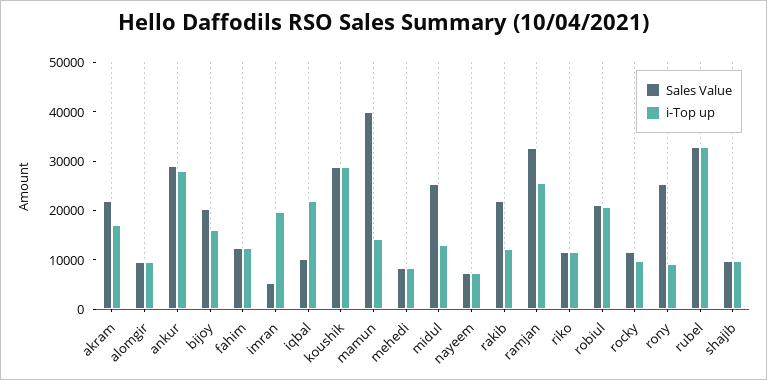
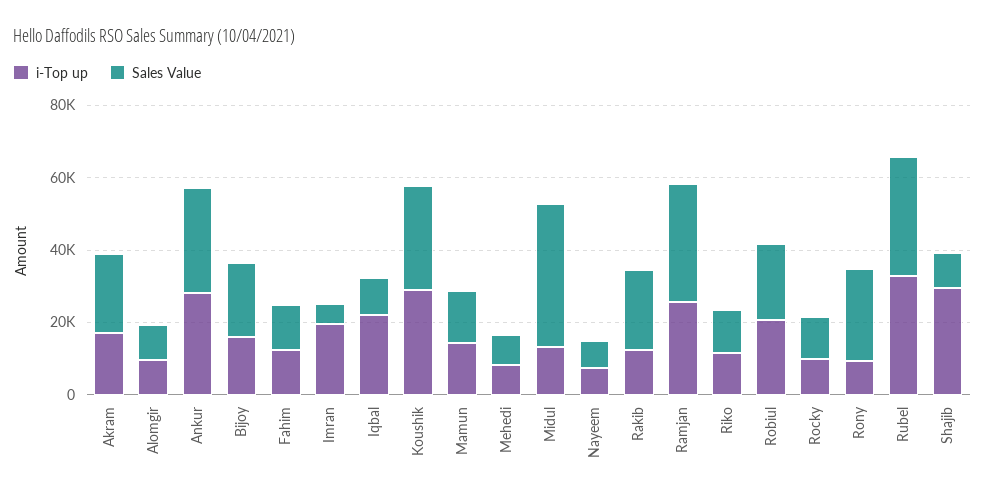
Sales Value, mamun: 40000 -> 15000
Sales Value, midul: 26000 -> 40000
i-Top up, shajib: 10000 -> 30000

